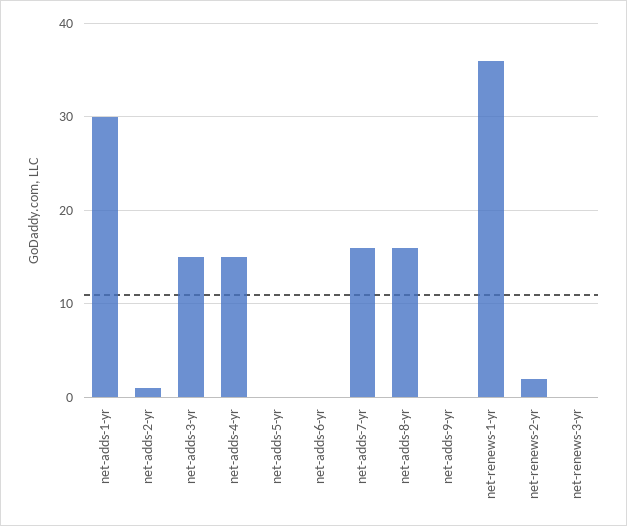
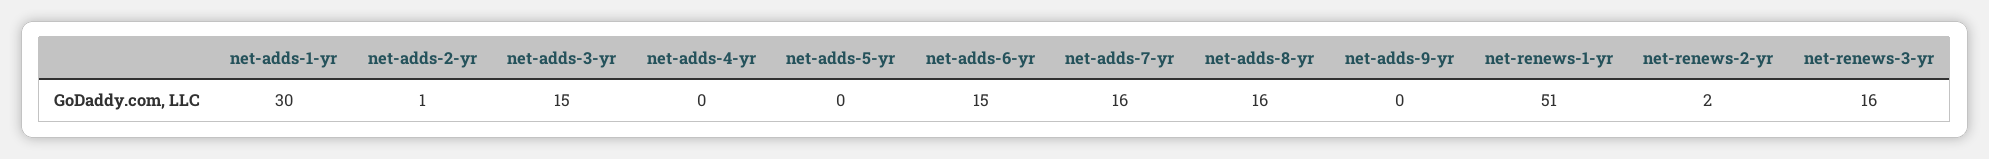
net-adds-4-yr: 15 -> 0
net-adds-6-yr: 0 -> 15
net-renews-1-yr: 36 -> 51
net-renews-3-yr: 0 -> 16

